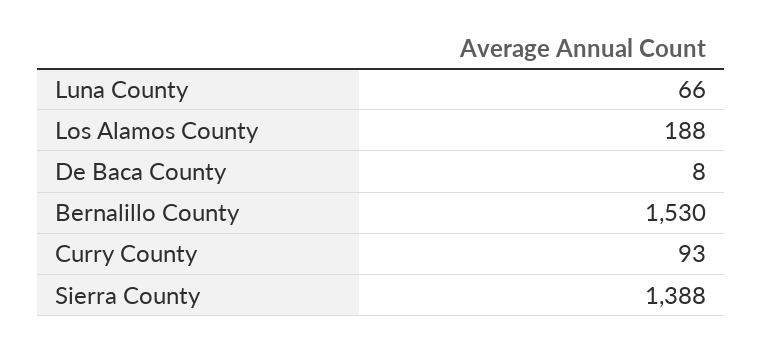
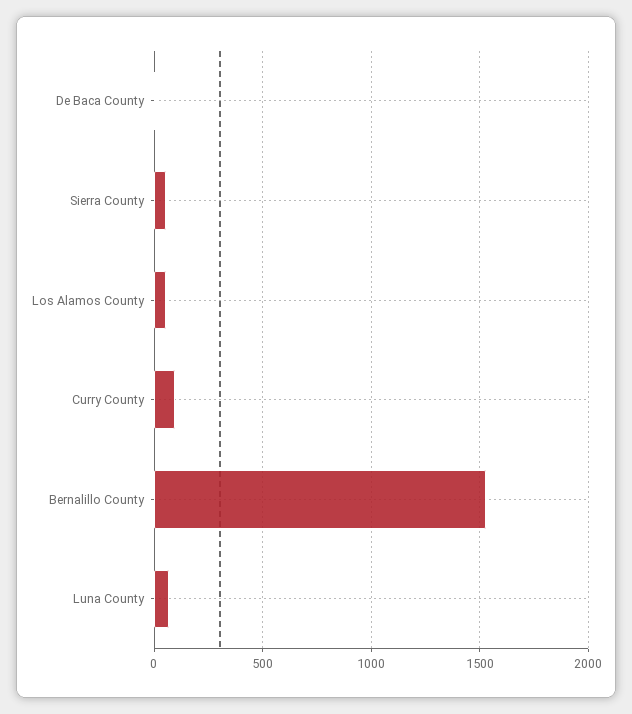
Los Alamos County: 188 -> 50
Sierra County: 1388 -> 50

